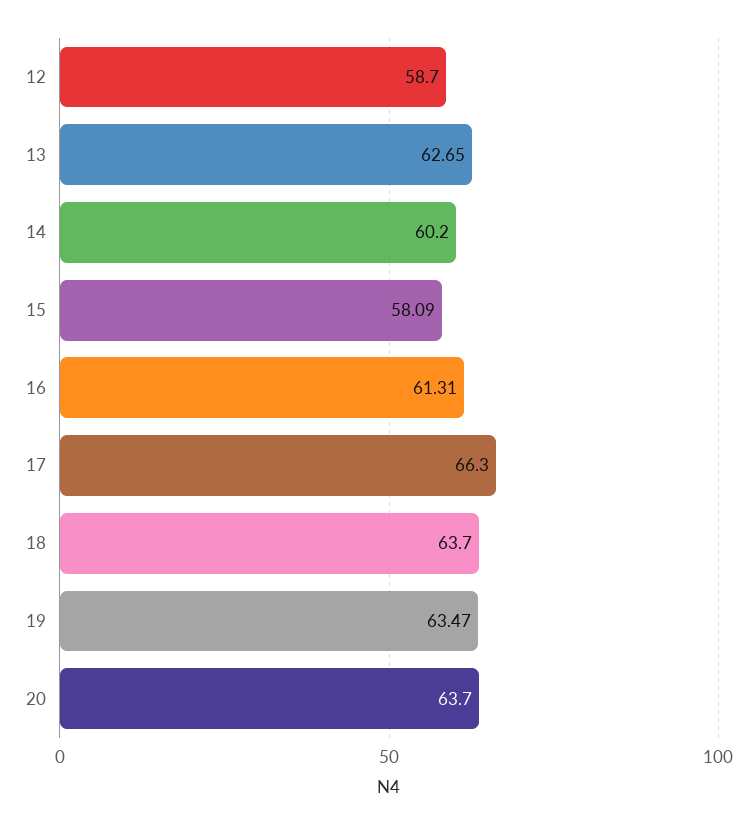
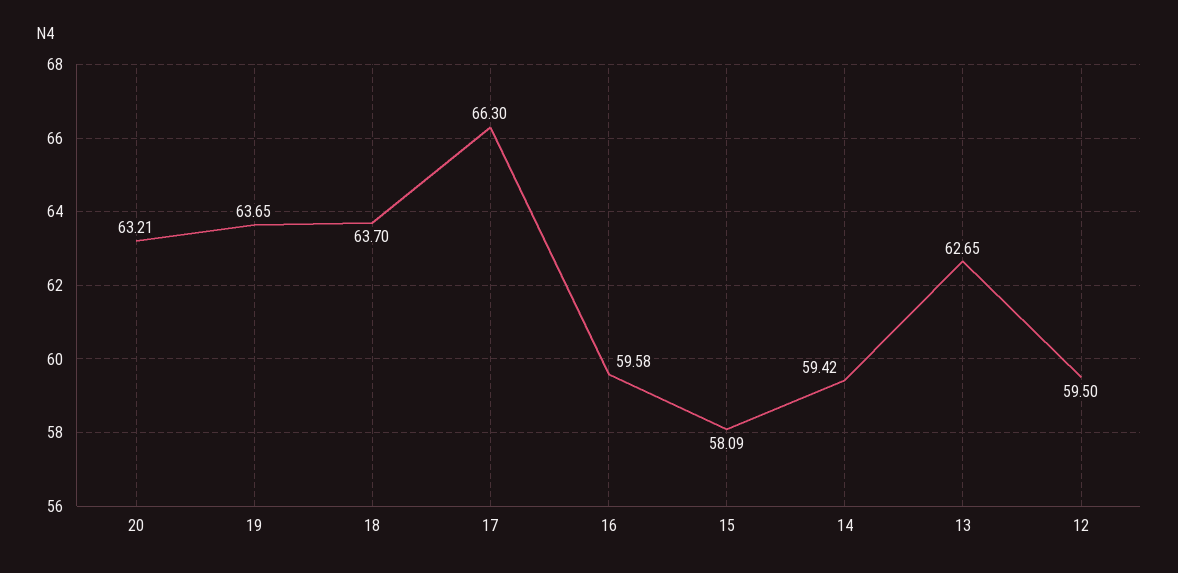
12: 58.7 -> 59.5
14: 60.2 -> 59.42
16: 61.31 -> 59.58
19: 63.47 -> 63.65
20: 63.7 -> 63.21

